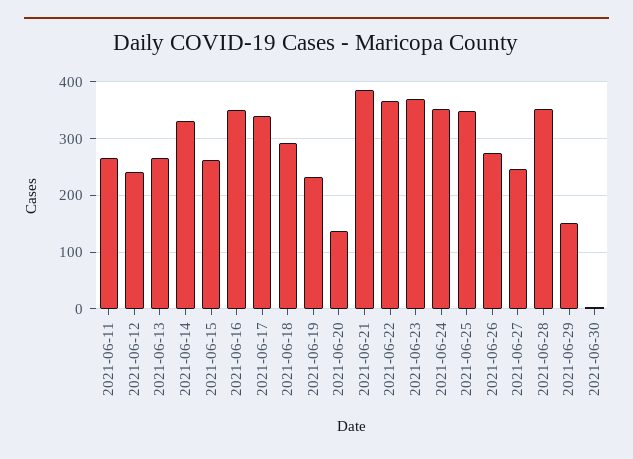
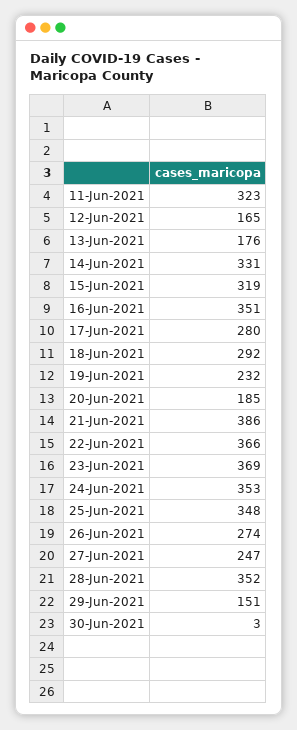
2021-06-11: 260 -> 323
2021-06-12: 240 -> 165
2021-06-13: 260 -> 176
2021-06-15: 260 -> 319
2021-06-17: 340 -> 280
2021-06-20: 140 -> 185

